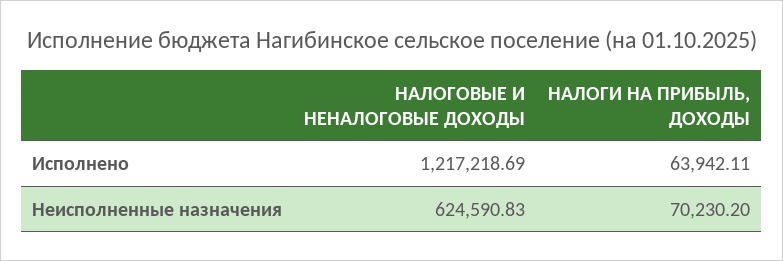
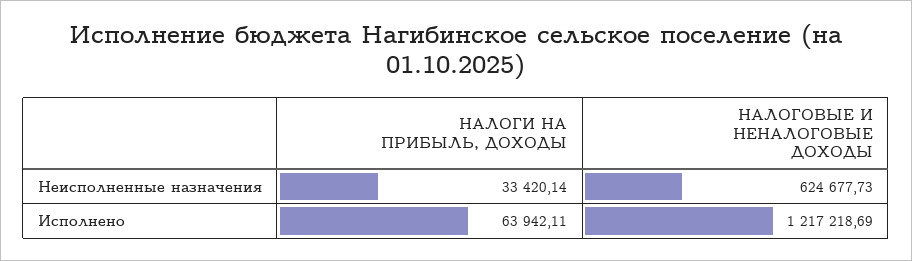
НАЛОГОВЫЕ И НЕНАЛОГОВЫЕ ДОХОДЫ, Неисполненные назначения: 624590.83 -> 624677.73
НАЛОГИ НА ПРИБЫЛЬ, ДОХОДЫ, Неисполненные назначения: 70230.2 -> 33420.14

